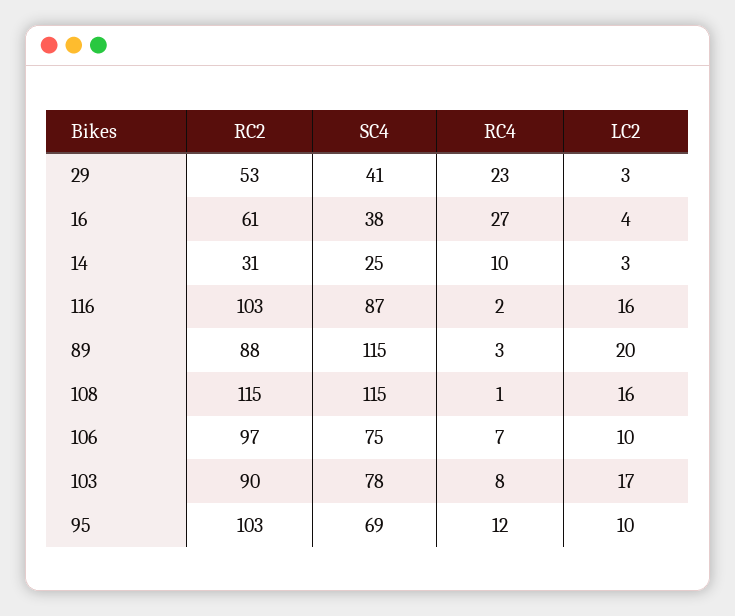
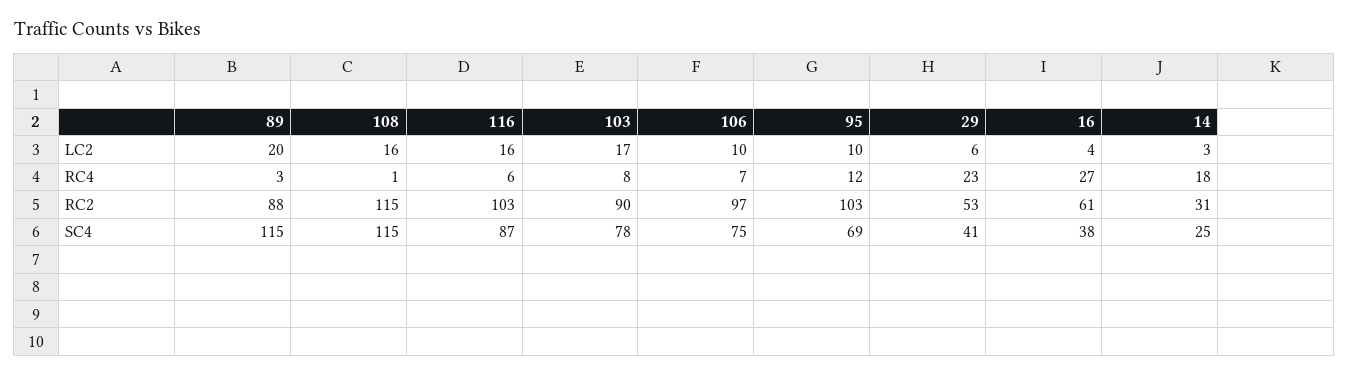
LC2, 29: 3 -> 6
RC4, 14: 10 -> 18
RC4, 116: 2 -> 6

